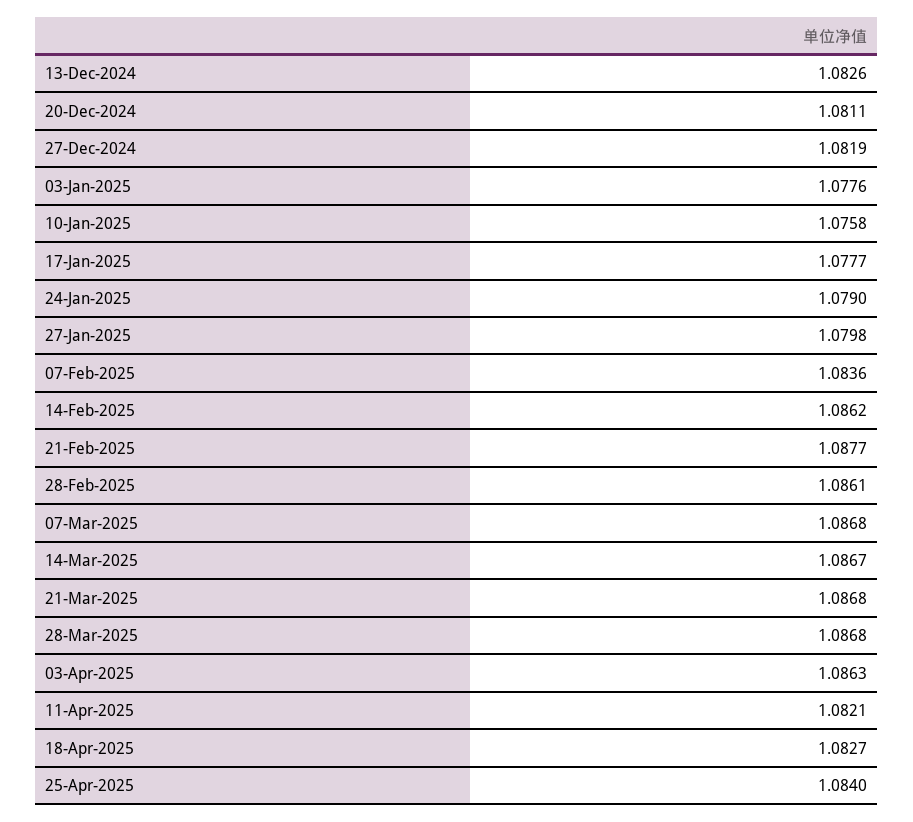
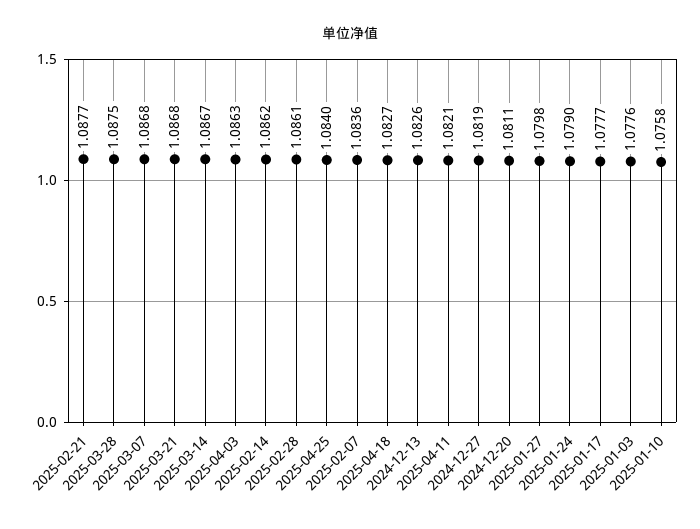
28-Mar-2025: 1.0868 -> 1.0875

